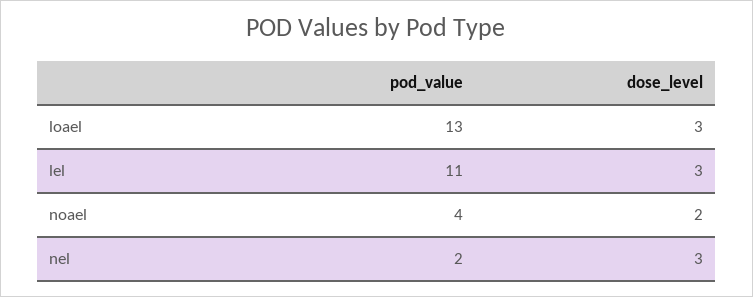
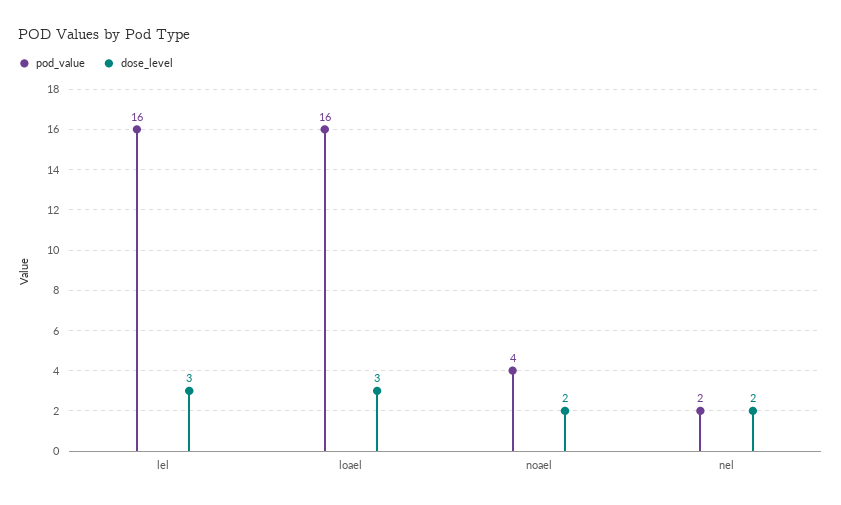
pod_value, loael: 13 -> 16
pod_value, lel: 11 -> 16
dose_level, nel: 3 -> 2

